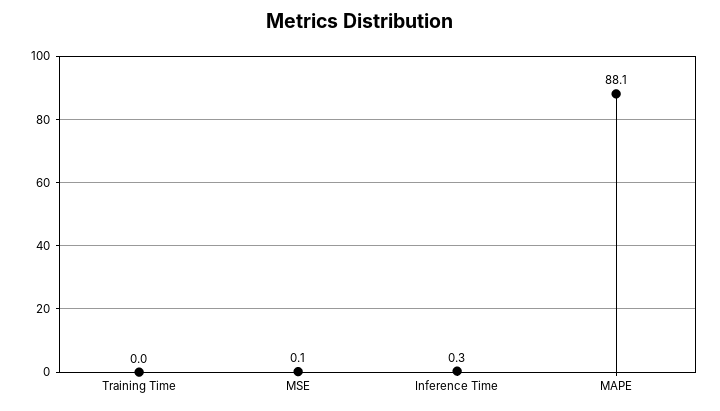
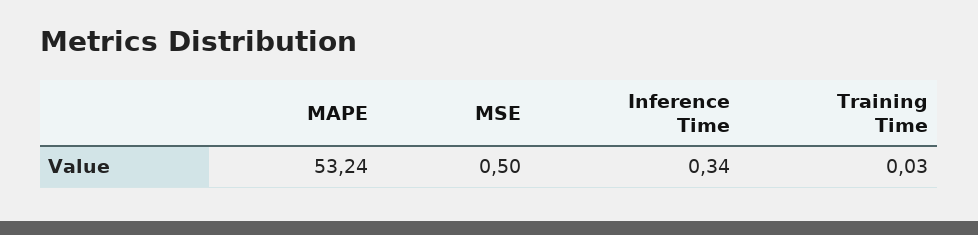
MSE: 0.1 -> 0.5
MAPE: 88.1 -> 53.24

